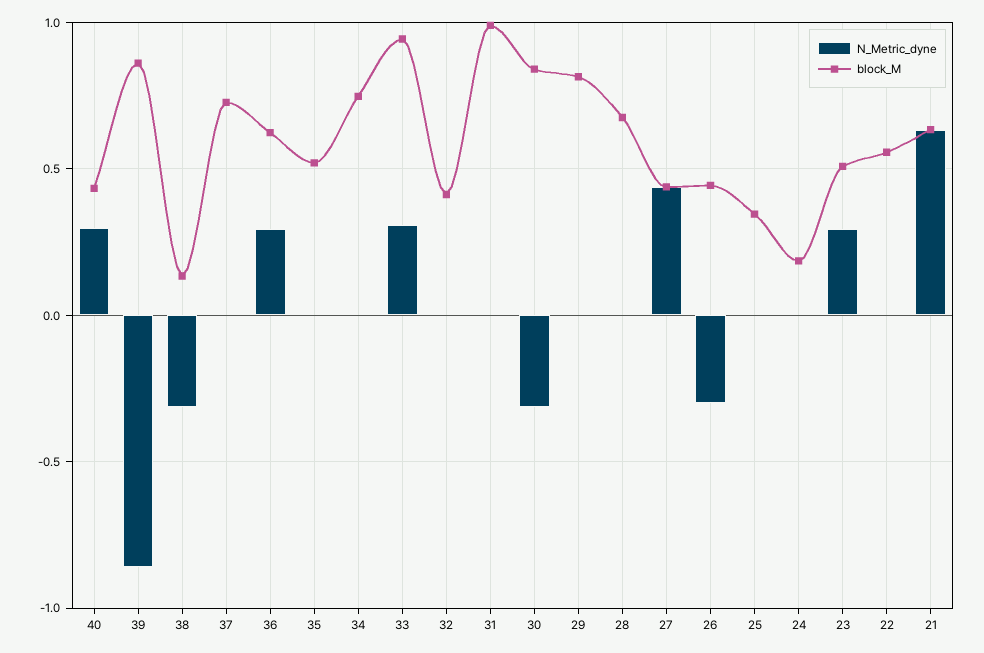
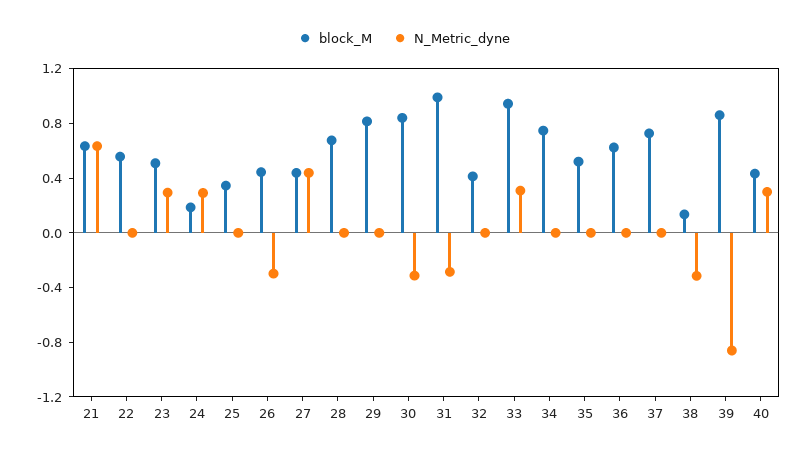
N_Metric_dyne, 36: 0.3 -> 0
N_Metric_dyne, 31: 0 -> -0.3
N_Metric_dyne, 24: 0 -> 0.3

